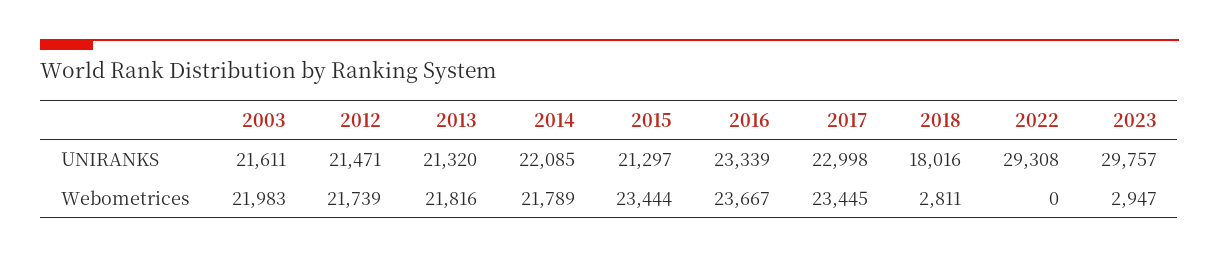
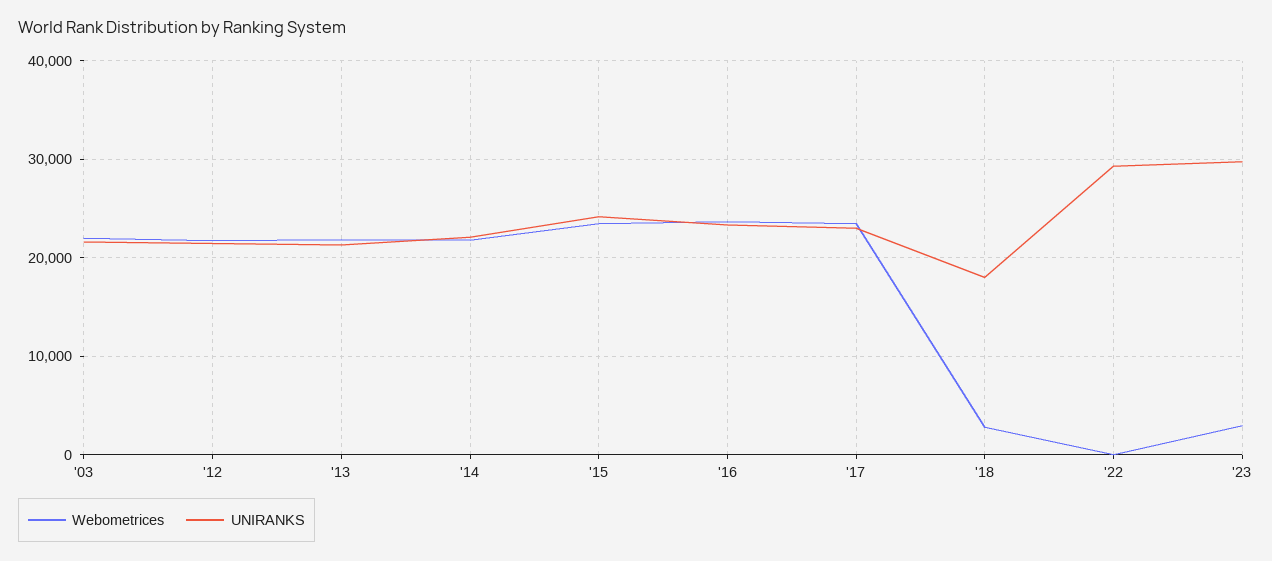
UNIRANKS, 2015: 21297 -> 24000

